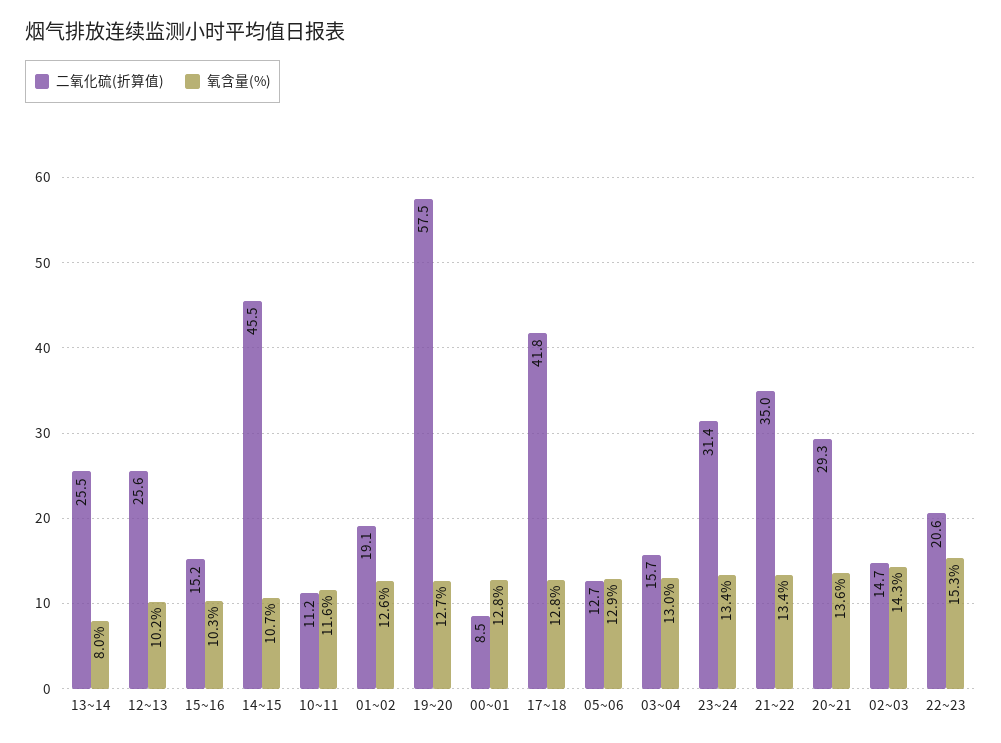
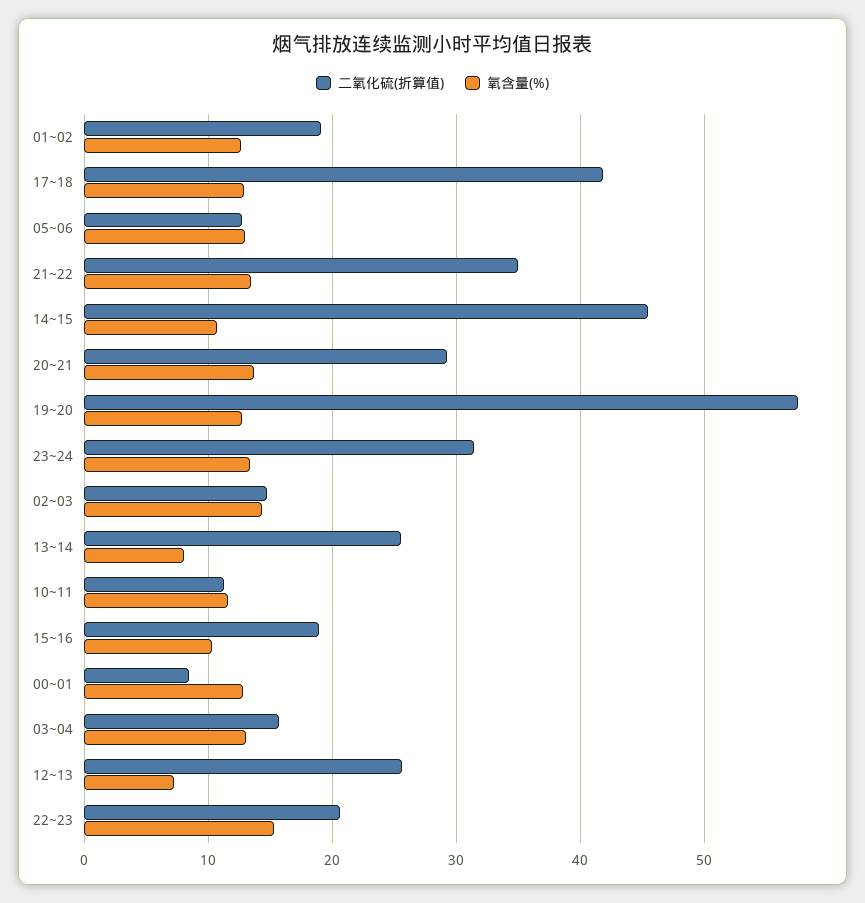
氧含量(%), 12~13: 10.2 -> 7
二氧化硫(折算值), 15~16: 15.2 -> 19

